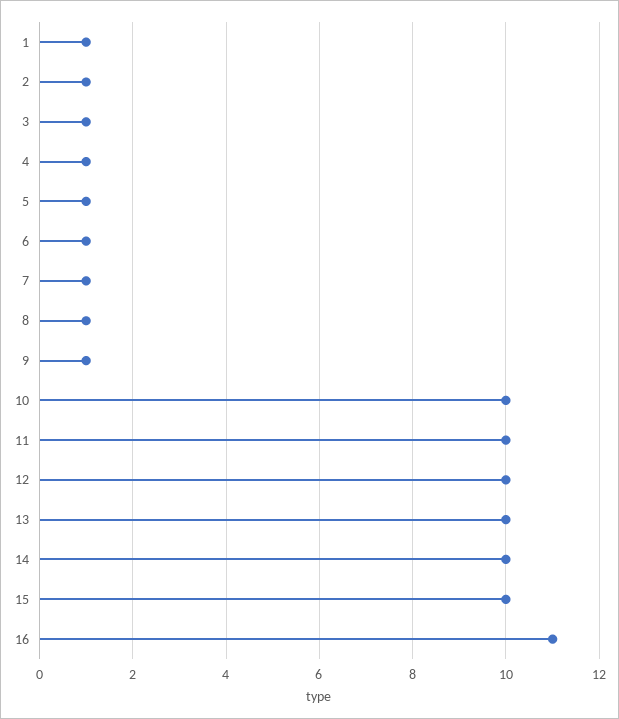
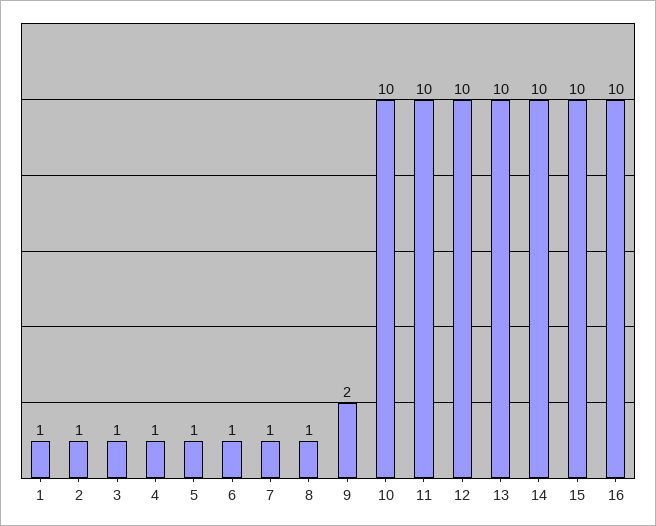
9: 1 -> 2
16: 11 -> 10

